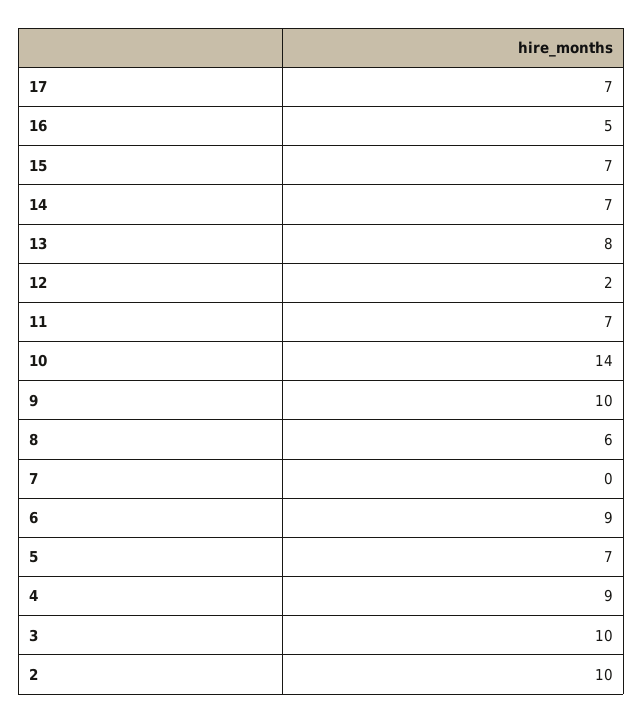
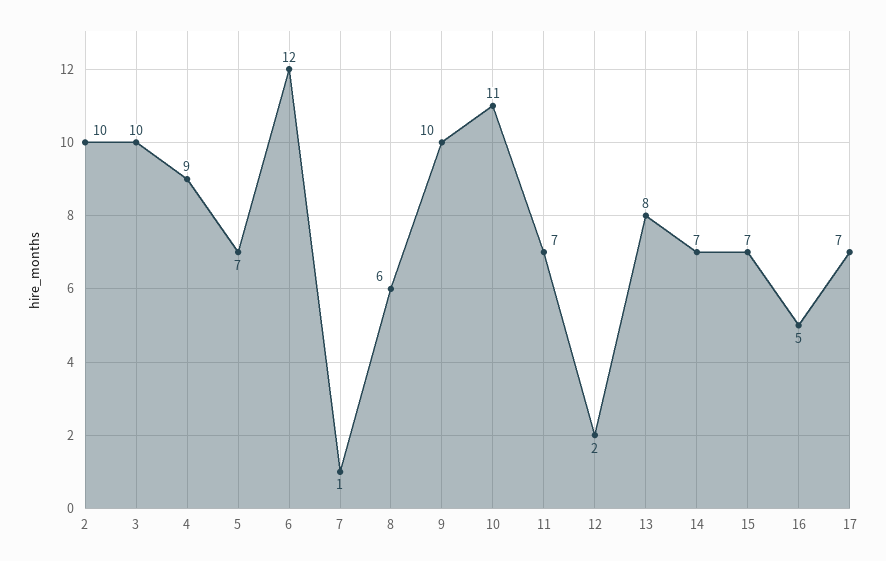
10: 14 -> 11
7: 0 -> 1
6: 9 -> 12

